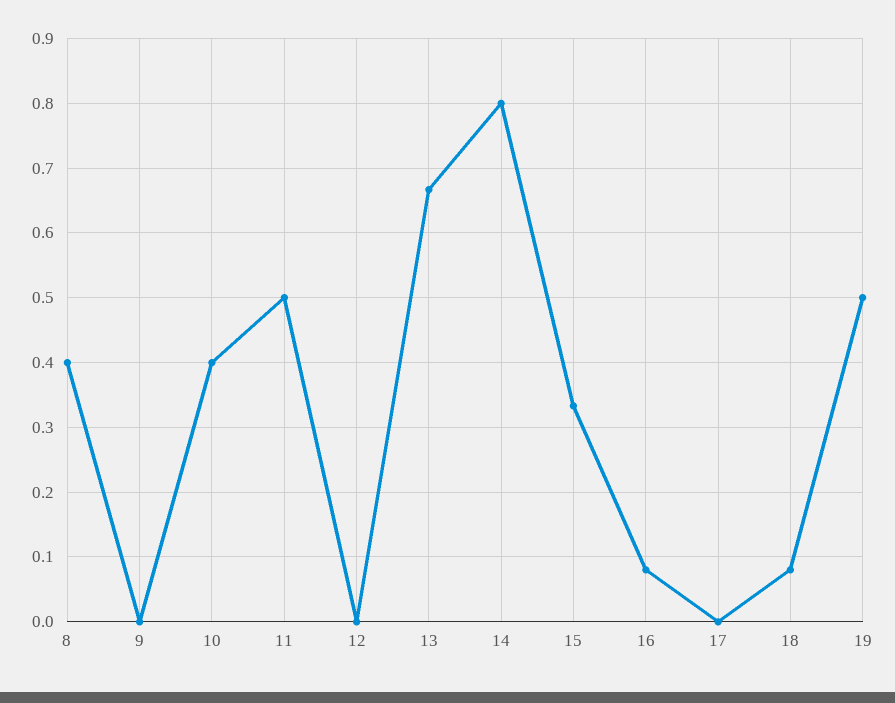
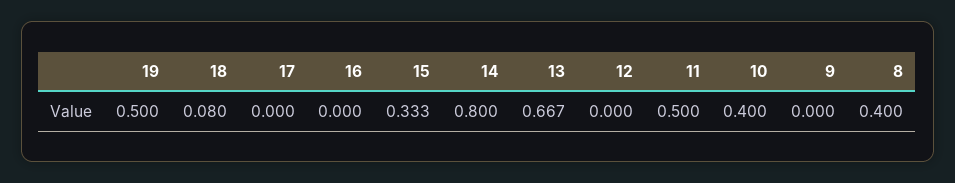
16: 0.08 -> 0

